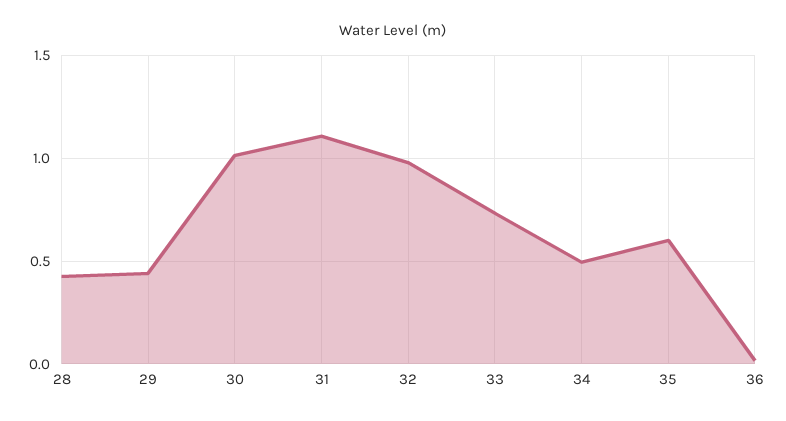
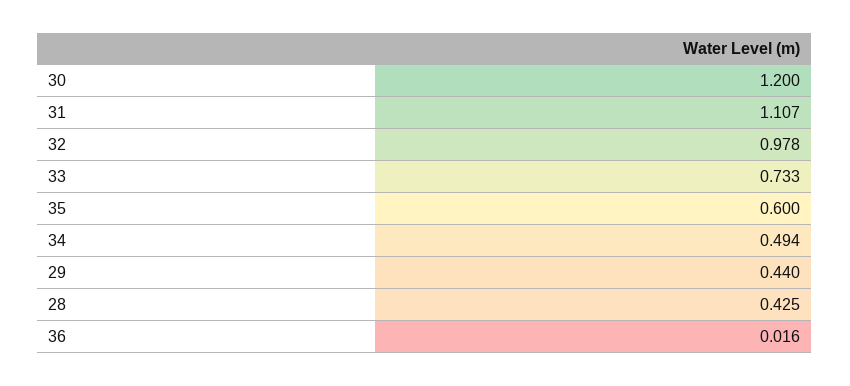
30: 1 -> 1.2

